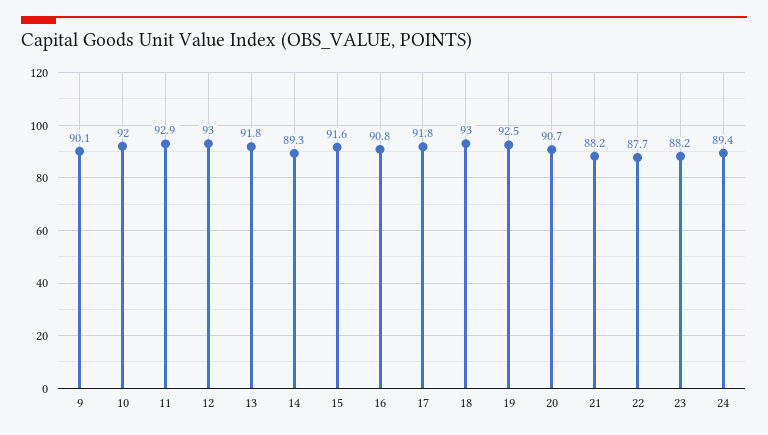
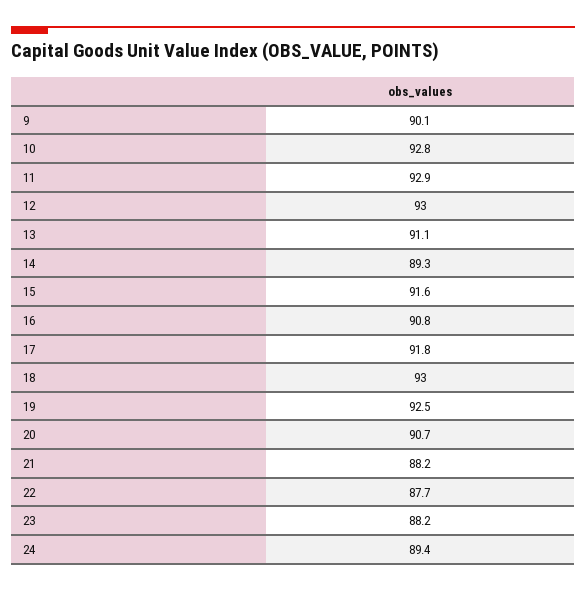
10: 92 -> 92.8
13: 91.8 -> 91.1

